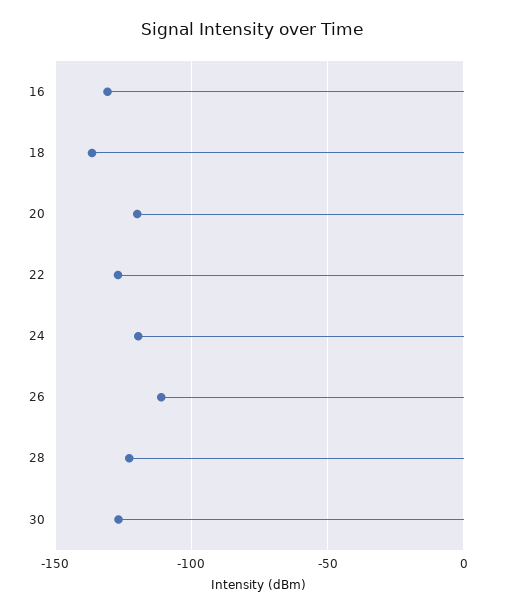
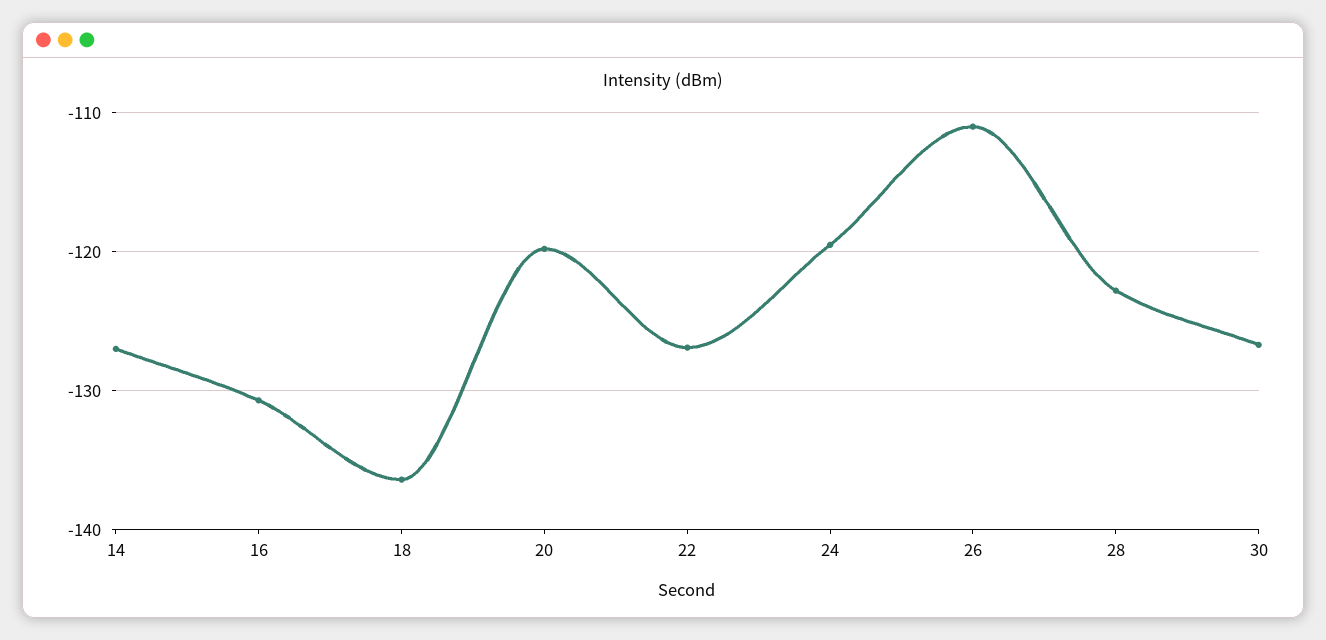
14: none -> -127

